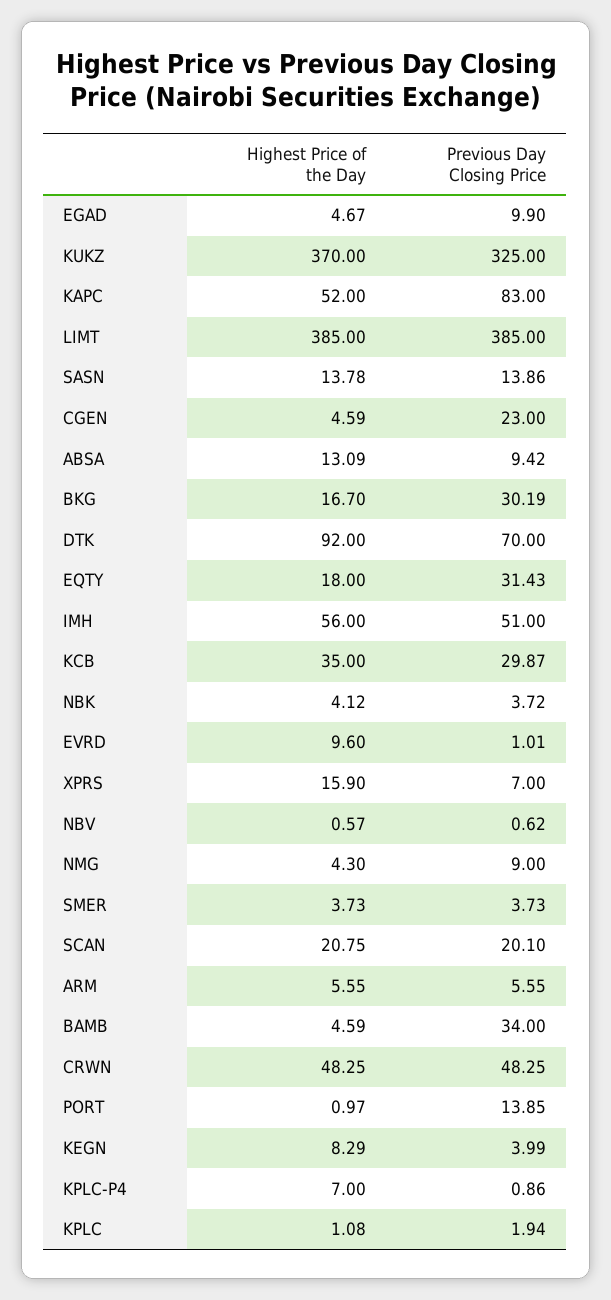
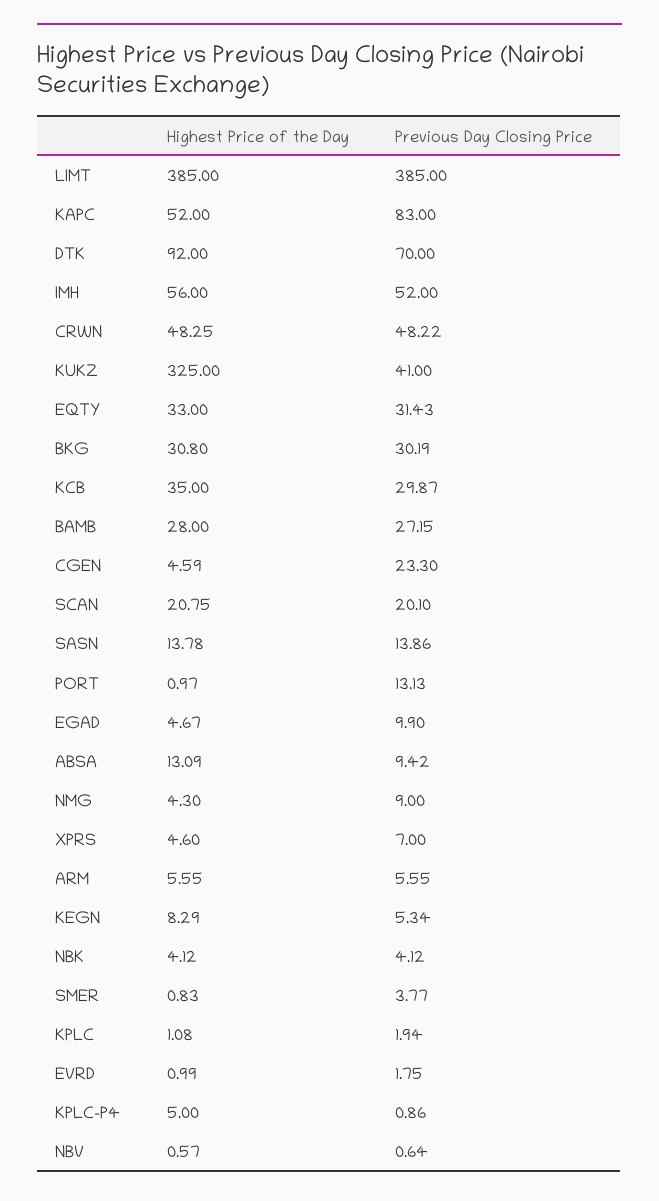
Highest Price of the Day, KUKZ: 370 -> 325
Previous Day Closing Price, KUKZ: 325 -> 41
Previous Day Closing Price, CGEN: 23 -> 23.3
Highest Price of the Day, BKG: 16.7 -> 30.8
Highest Price of the Day, EQTY: 18 -> 33
Previous Day Closing Price, IMH: 51 -> 52
Previous Day Closing Price, NBK: 3.72 -> 4.12
Highest Price of the Day, EVRD: 9.6 -> 0.99
Previous Day Closing Price, EVRD: 1.01 -> 1.75
Highest Price of the Day, XPRS: 15.9 -> 4.6
Previous Day Closing Price, NBV: 0.62 -> 0.64
Highest Price of the Day, SMER: 3.73 -> 0.83
Previous Day Closing Price, SMER: 3.73 -> 3.77
Highest Price of the Day, BAMB: 4.59 -> 28
Previous Day Closing Price, BAMB: 34 -> 27.15
Previous Day Closing Price, CRWN: 48.25 -> 48.22
Previous Day Closing Price, PORT: 13.85 -> 13.13
Previous Day Closing Price, KEGN: 3.99 -> 5.34
Highest Price of the Day, KPLC-P4: 7 -> 5

